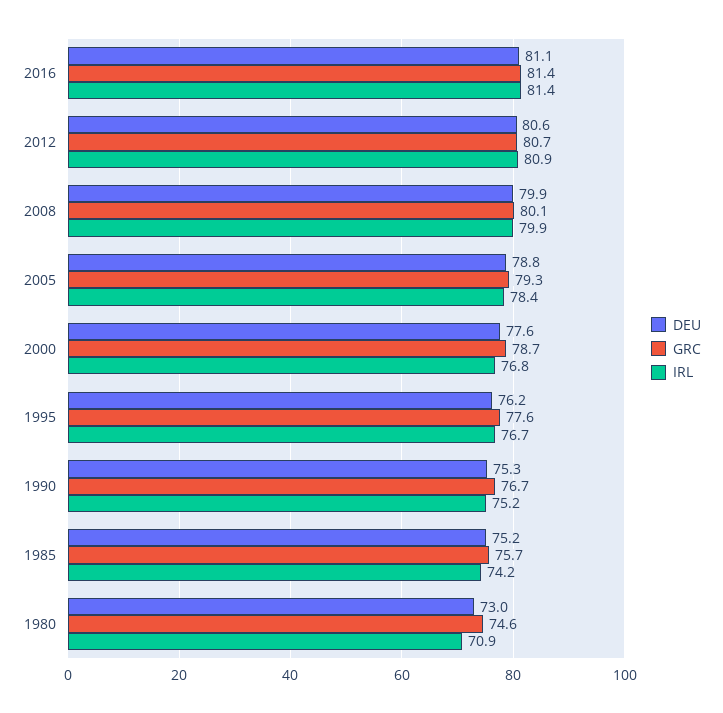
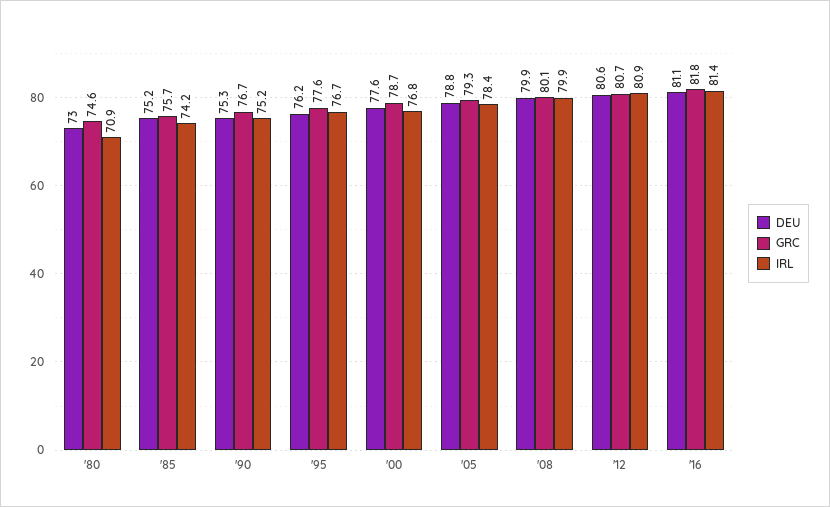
GRC, 2016: 81.4 -> 81.8

